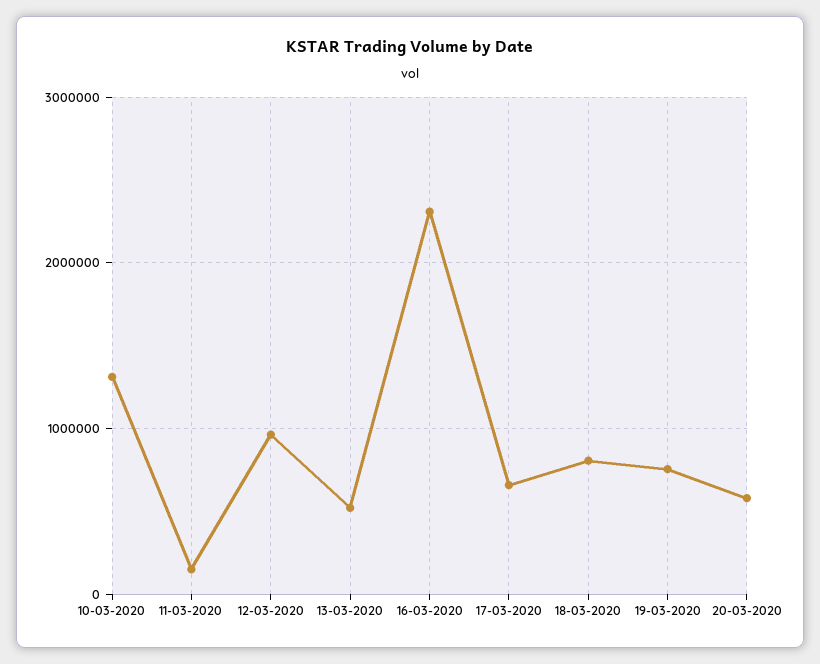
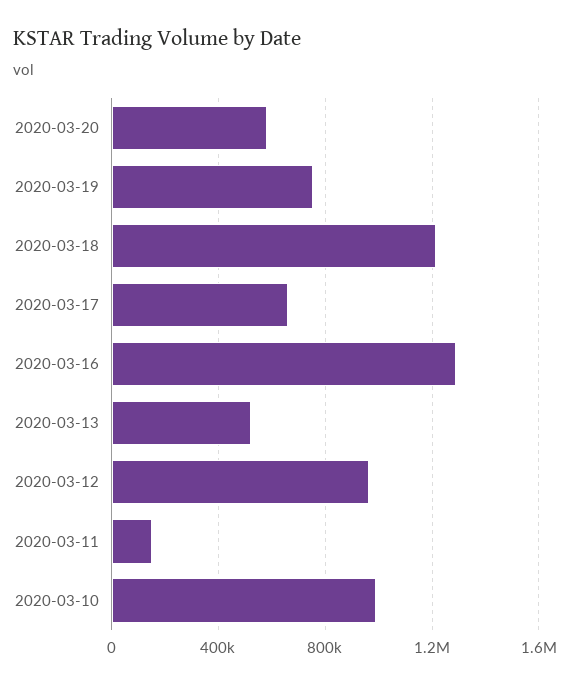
10-03-2020: 1300000 -> 1000000
16-03-2020: 2300000 -> 1300000
18-03-2020: 800000 -> 1200000

